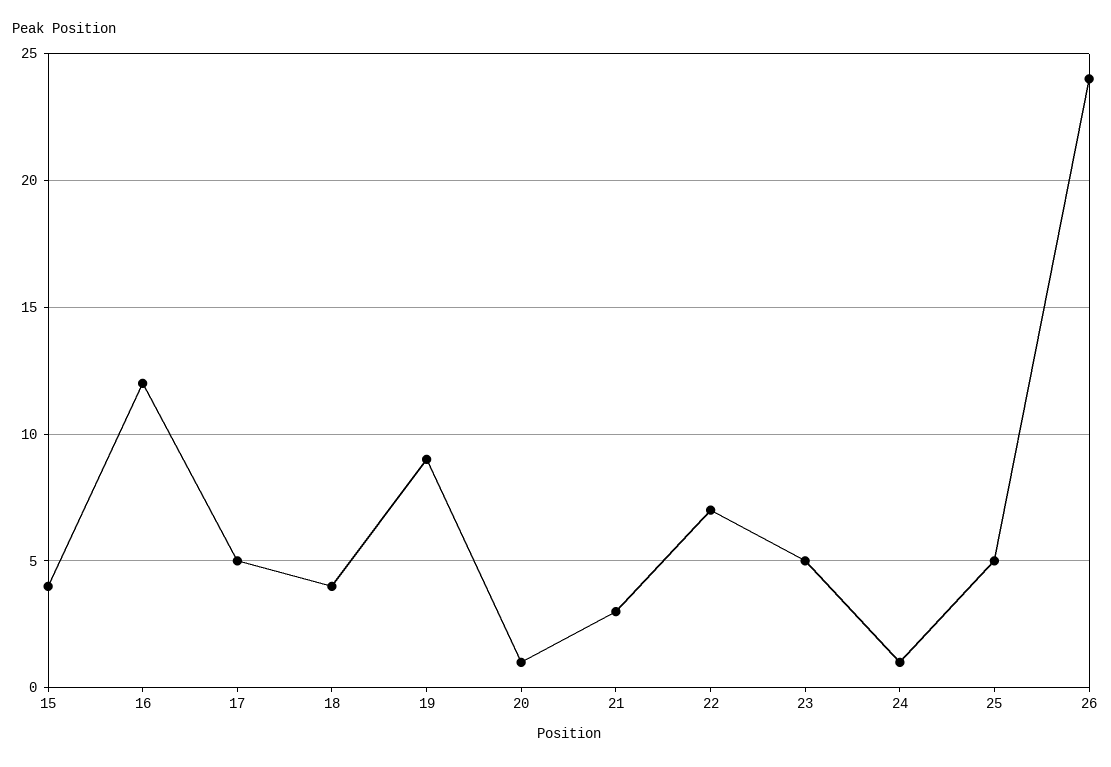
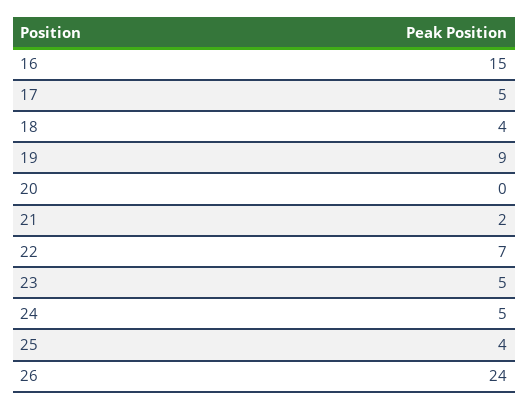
15: 4 -> none
16: 12 -> 15
20: 1 -> 0
21: 3 -> 2
24: 1 -> 5
25: 5 -> 4

